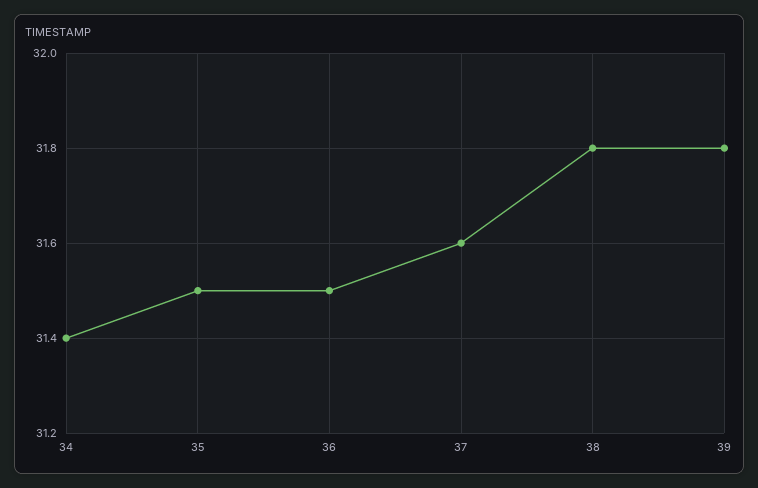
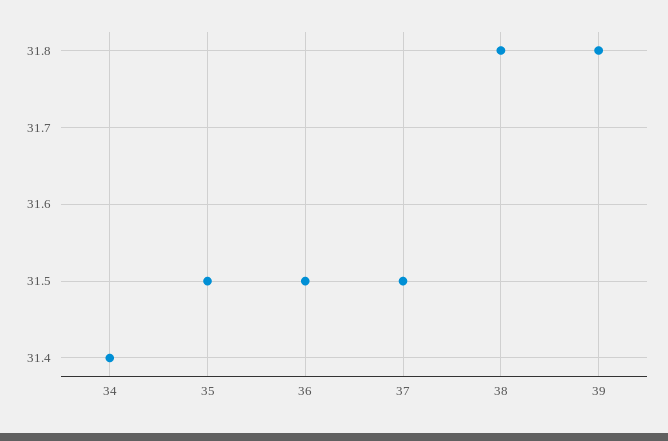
37: 31.6 -> 31.5

